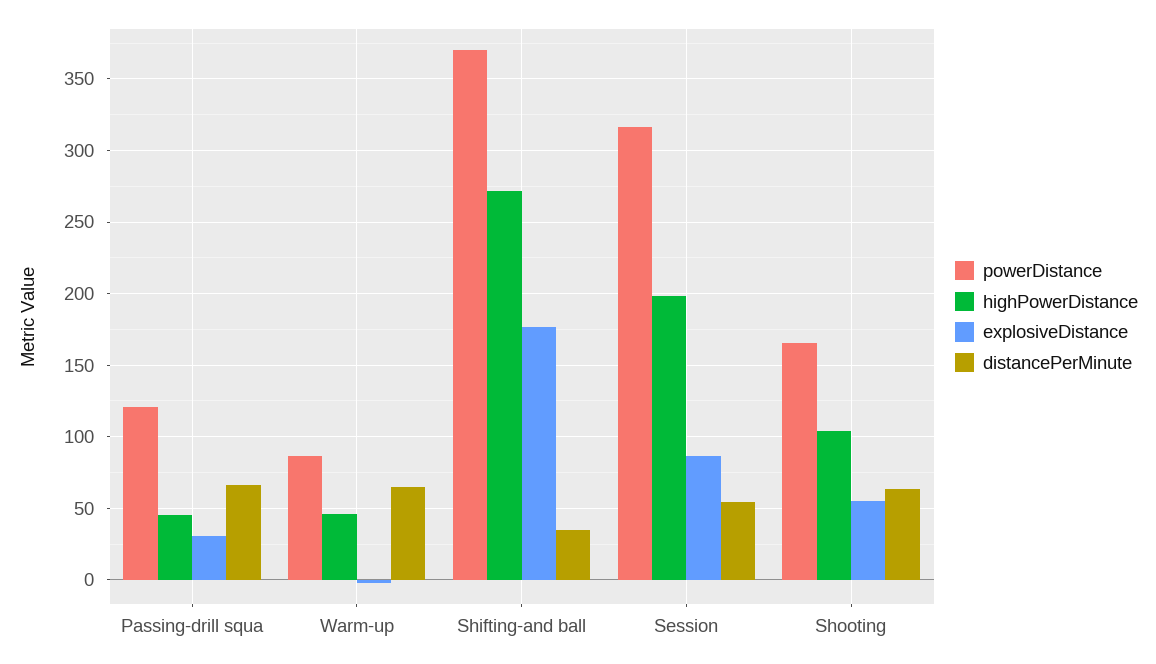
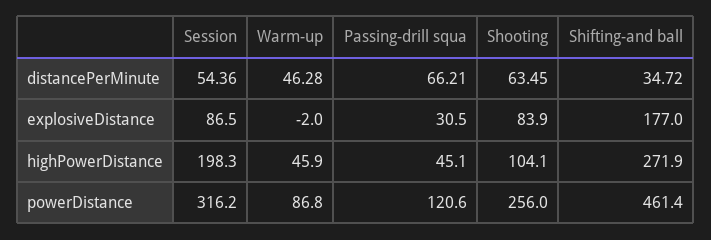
distancePerMinute, Warm-up: 65 -> 46.28
powerDistance, Shifting-and ball: 370 -> 461.4
powerDistance, Shooting: 165 -> 256
explosiveDistance, Shooting: 55 -> 83.9

